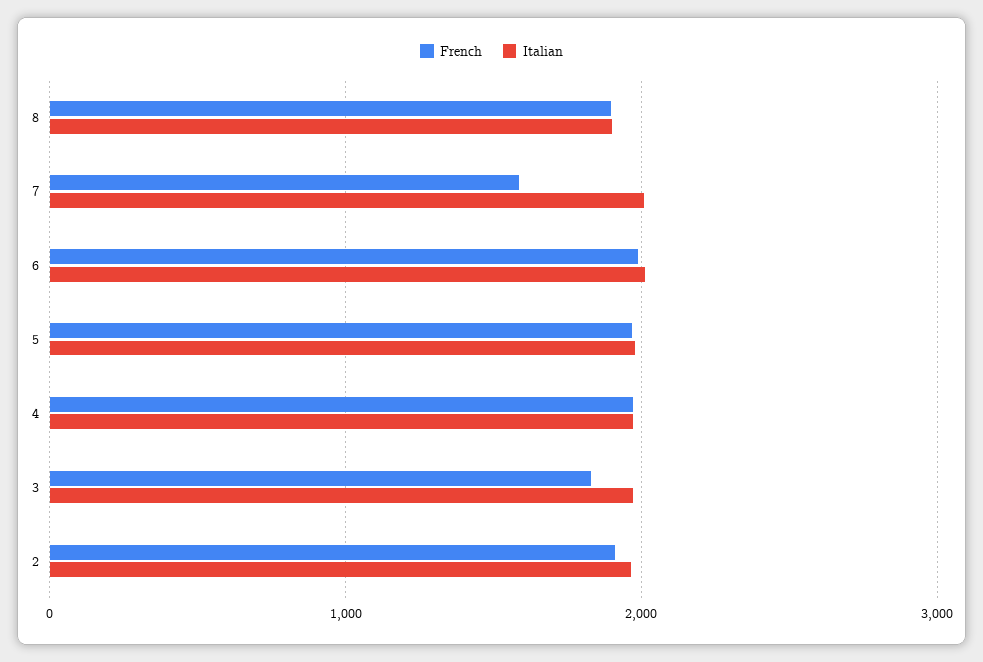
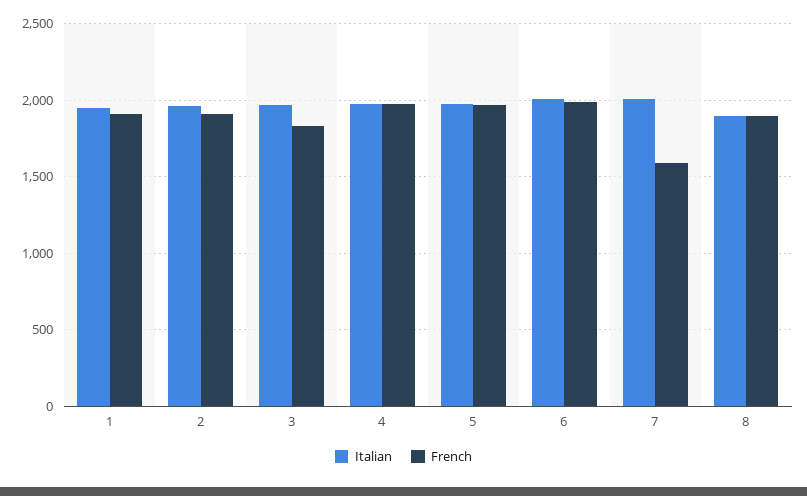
Italian, 1: none -> 1950
French, 1: none -> 1900

